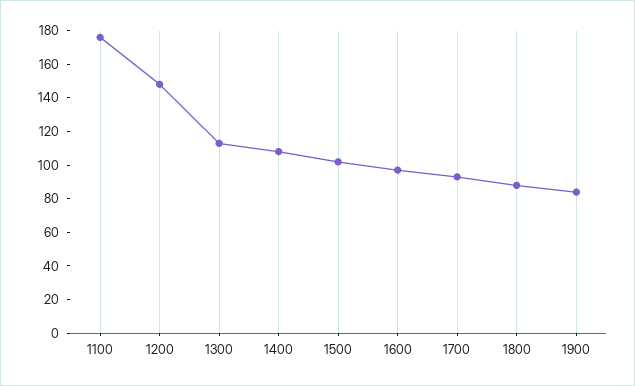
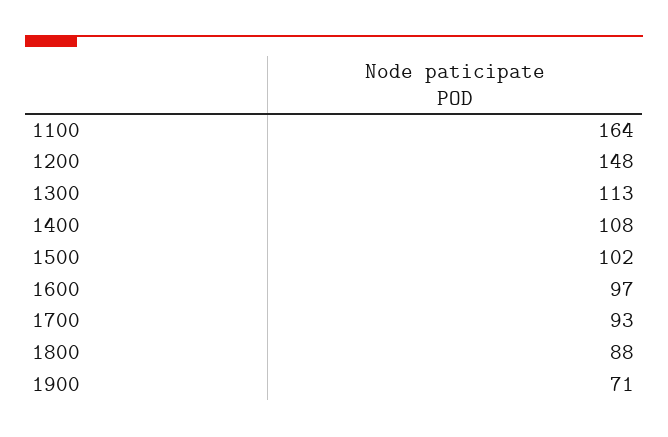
1100: 175 -> 164
1900: 85 -> 71

